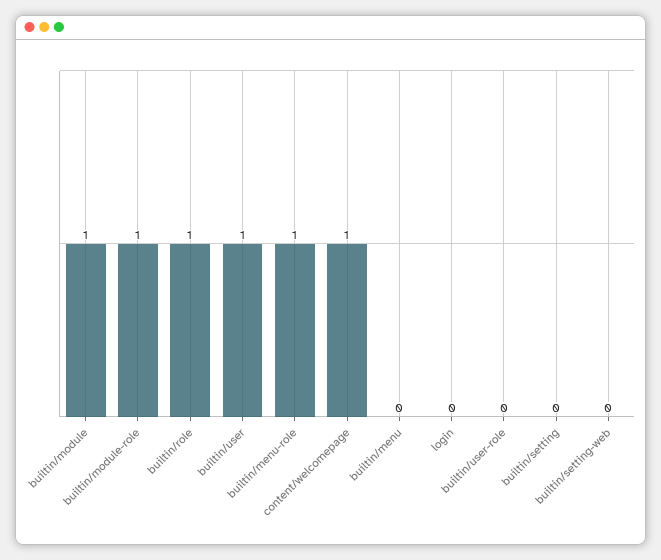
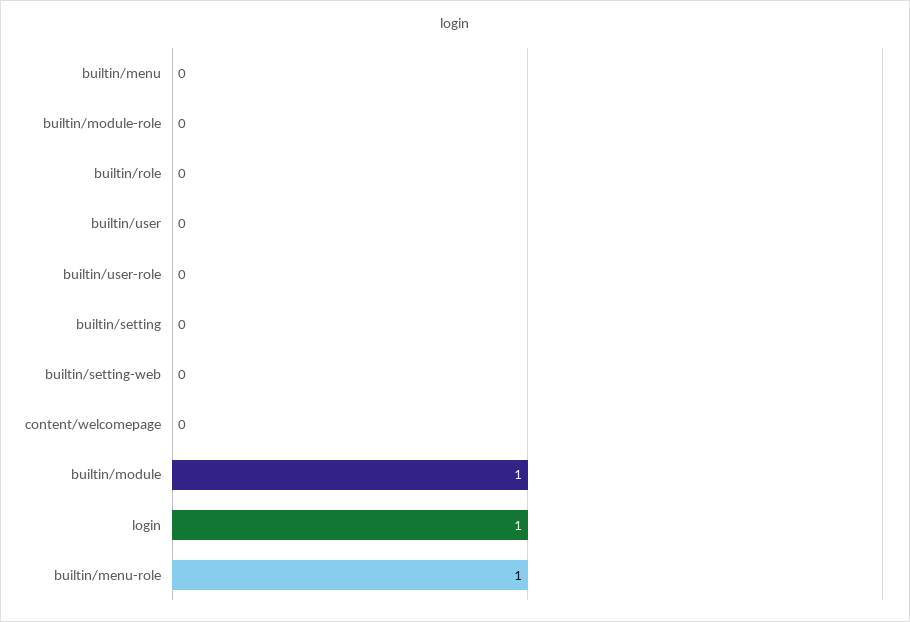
builtin/module-role: 1 -> 0
builtin/role: 1 -> 0
builtin/user: 1 -> 0
content/welcomepage: 1 -> 0
login: 0 -> 1

